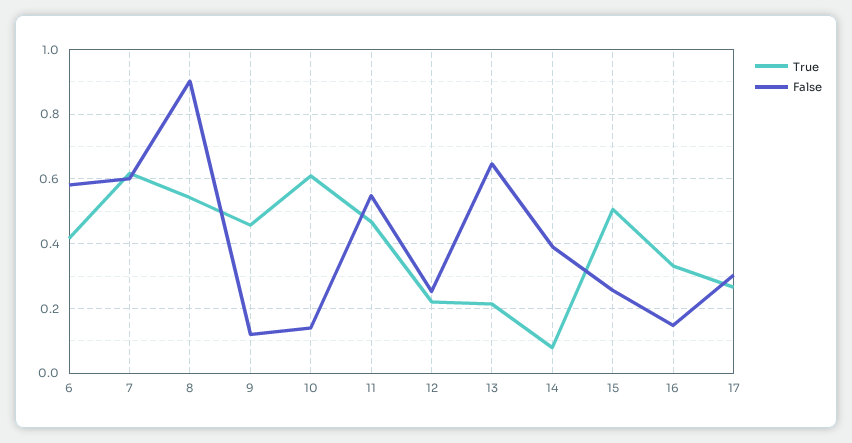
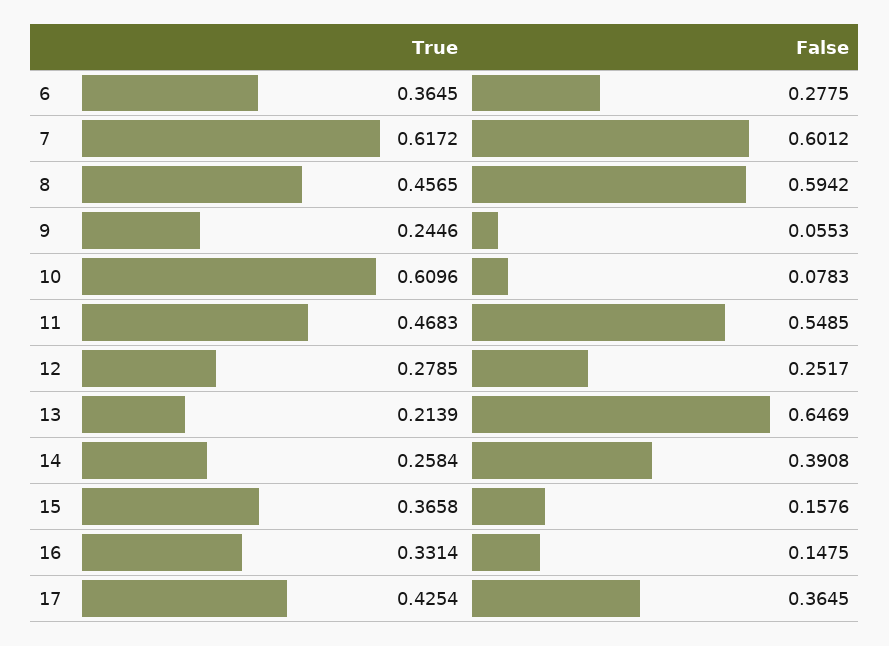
True, 6: 0.42 -> 0.3645
False, 6: 0.58 -> 0.2775
True, 8: 0.54 -> 0.4565
False, 8: 0.9 -> 0.5942
True, 9: 0.46 -> 0.2446
False, 9: 0.12 -> 0.0553
False, 10: 0.14 -> 0.0783
True, 12: 0.22 -> 0.2785
True, 14: 0.08 -> 0.2584
True, 15: 0.5 -> 0.3658
False, 15: 0.26 -> 0.1576
True, 17: 0.26 -> 0.4254
False, 17: 0.3 -> 0.3645

